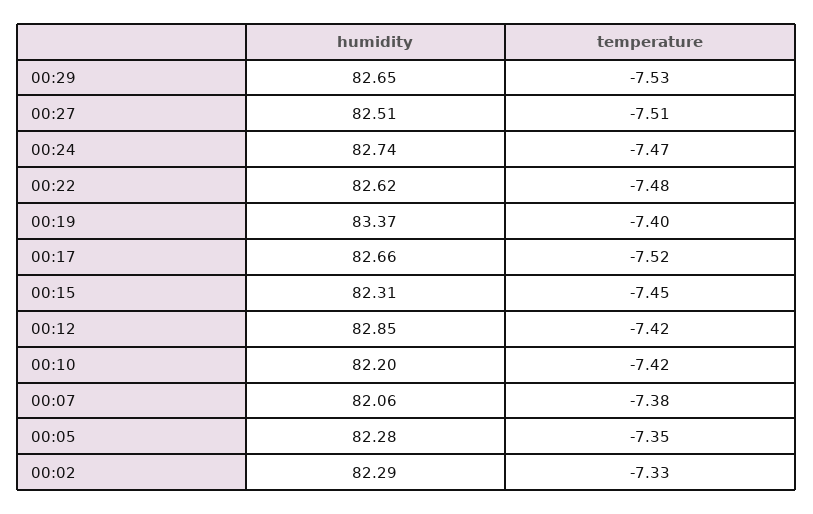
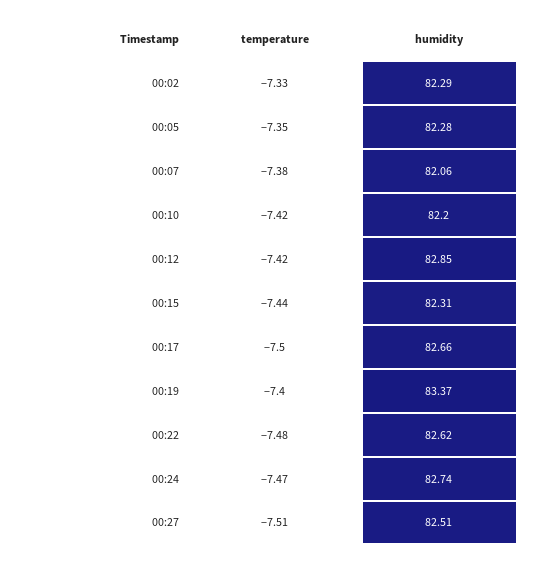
humidity, 00:29: 82.65 -> none
temperature, 00:29: -7.53 -> none
temperature, 00:17: -7.52 -> -7.5
temperature, 00:15: -7.45 -> -7.44

